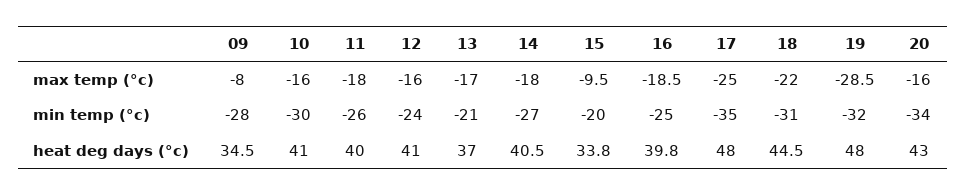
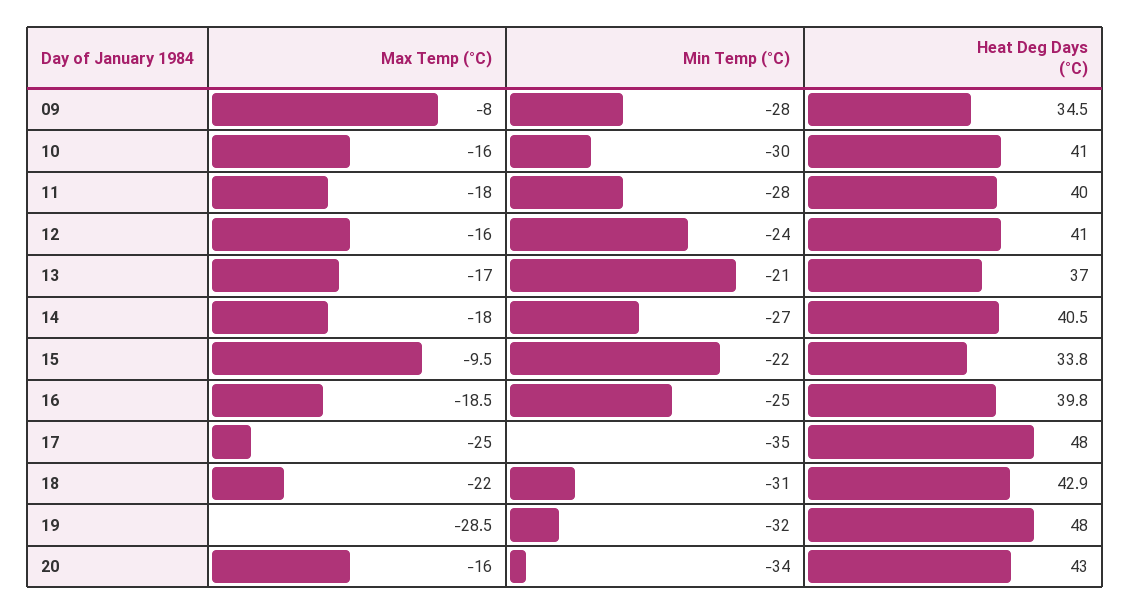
11, min temp (°c): -26 -> -28
15, min temp (°c): -20 -> -22
18, heat deg days (°c): 44.5 -> 42.9

